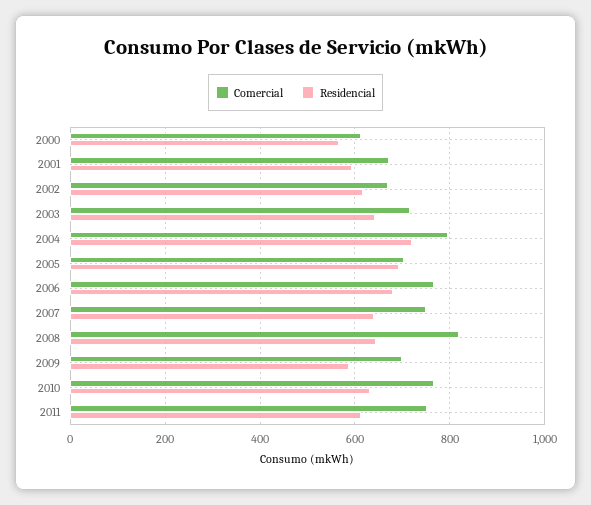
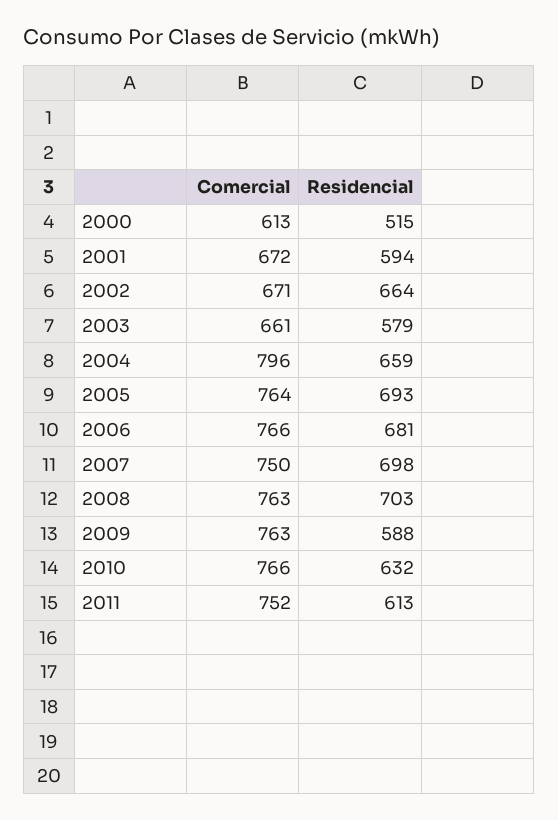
Residencial, 2000: 560 -> 515
Residencial, 2002: 620 -> 664
Comercial, 2003: 720 -> 661
Residencial, 2003: 640 -> 579
Residencial, 2004: 720 -> 659
Comercial, 2005: 700 -> 764
Residencial, 2007: 640 -> 698
Comercial, 2008: 820 -> 763
Residencial, 2008: 640 -> 703
Comercial, 2009: 700 -> 763

